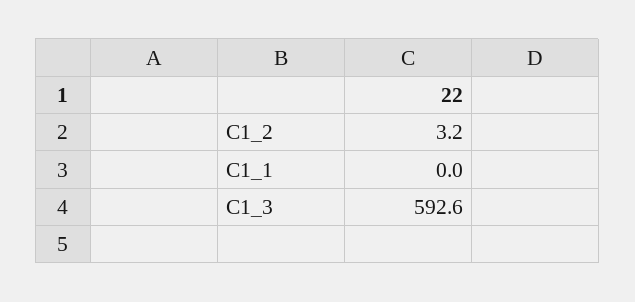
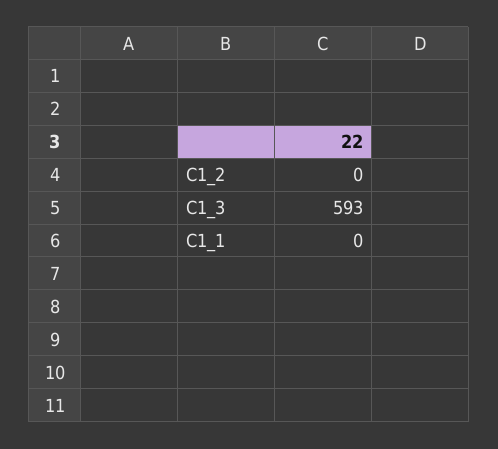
C1_2: 3.2 -> 0

